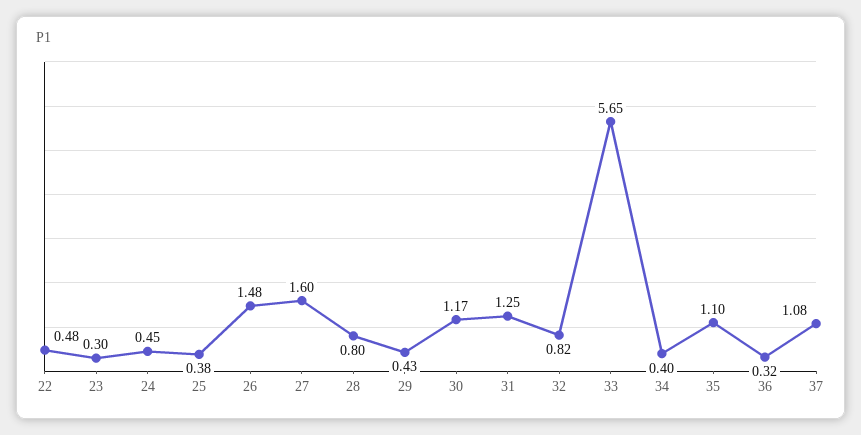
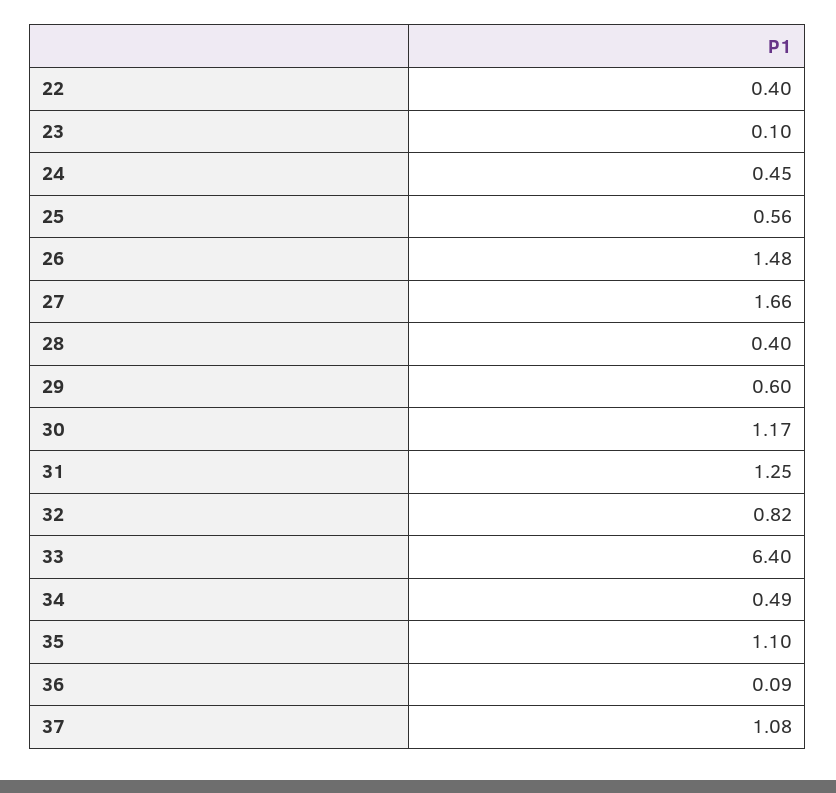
22: 0.48 -> 0.4
23: 0.3 -> 0.1
25: 0.38 -> 0.56
27: 1.6 -> 1.66
28: 0.8 -> 0.4
29: 0.43 -> 0.6
33: 5.65 -> 6.4
34: 0.4 -> 0.49
36: 0.32 -> 0.09

